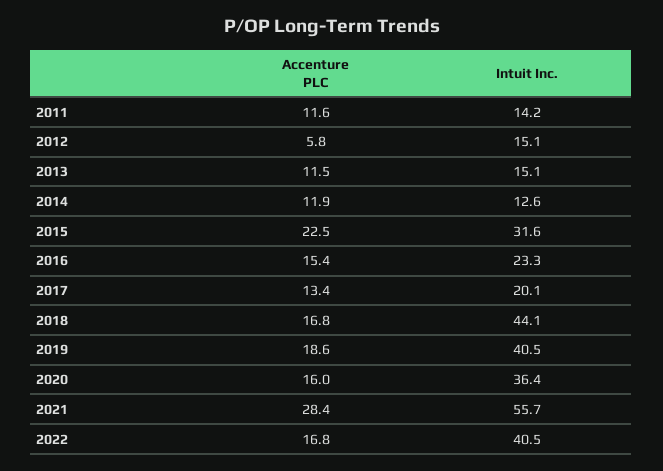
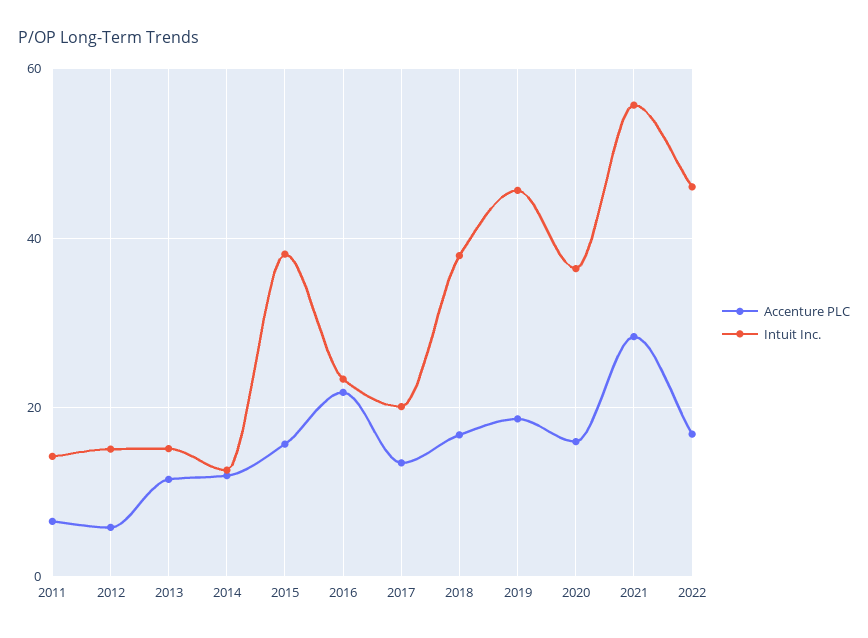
Accenture PLC, 2011: 11.6 -> 6
Accenture PLC, 2015: 22.5 -> 16
Intuit Inc., 2015: 31.6 -> 38
Accenture PLC, 2016: 15.4 -> 22
Intuit Inc., 2018: 44.1 -> 38
Intuit Inc., 2019: 40.5 -> 46
Intuit Inc., 2022: 40.5 -> 46

